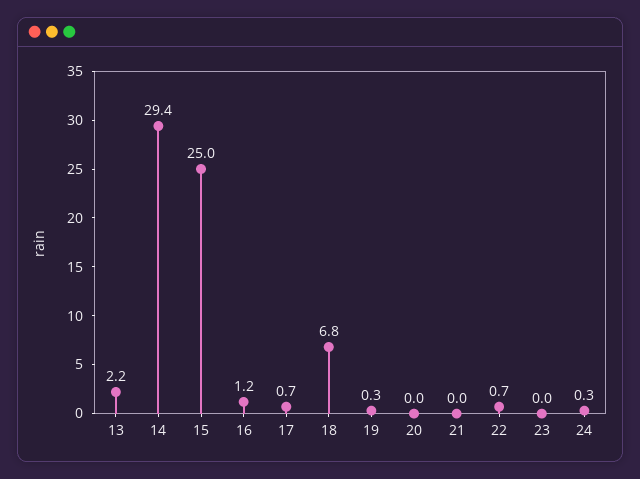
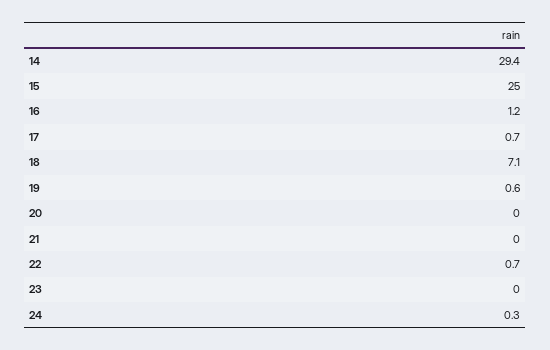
13: 2.2 -> none
18: 6.8 -> 7.1
19: 0.3 -> 0.6

